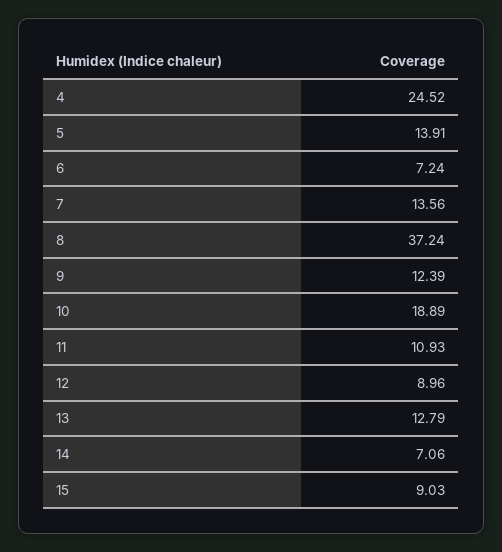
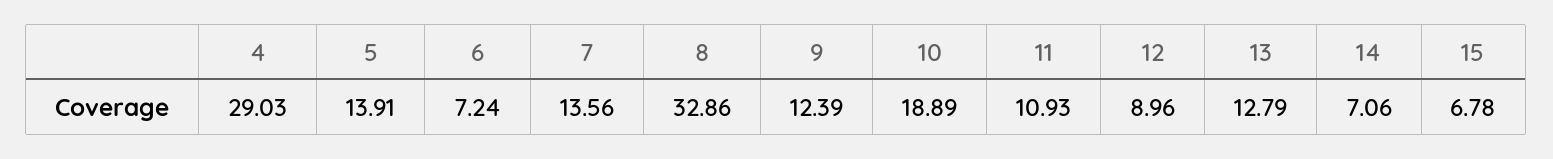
4: 24.52 -> 29.03
8: 37.24 -> 32.86
15: 9.03 -> 6.78

